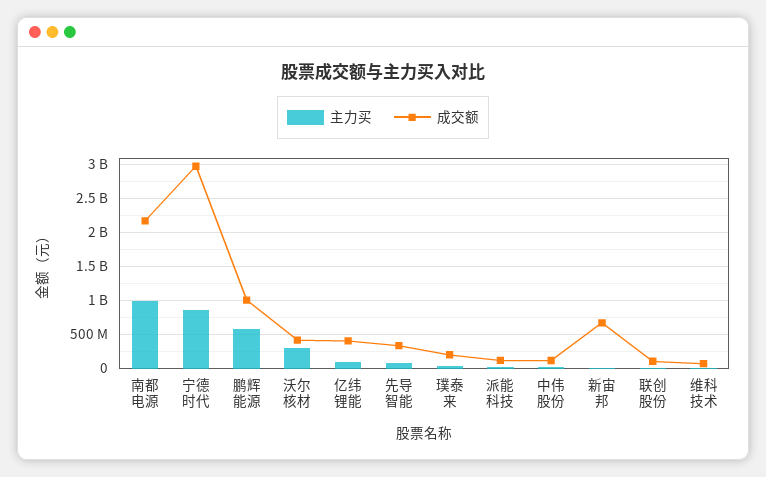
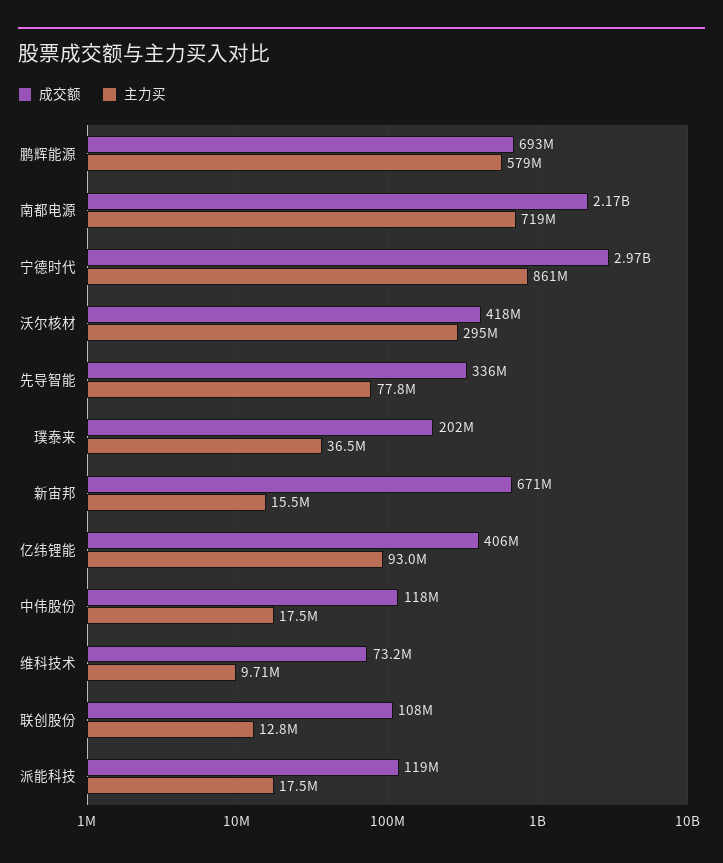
主力买, 南都电源: 1000000000 -> 719000000
成交额, 鹏辉能源: 1000000000 -> 693000000

